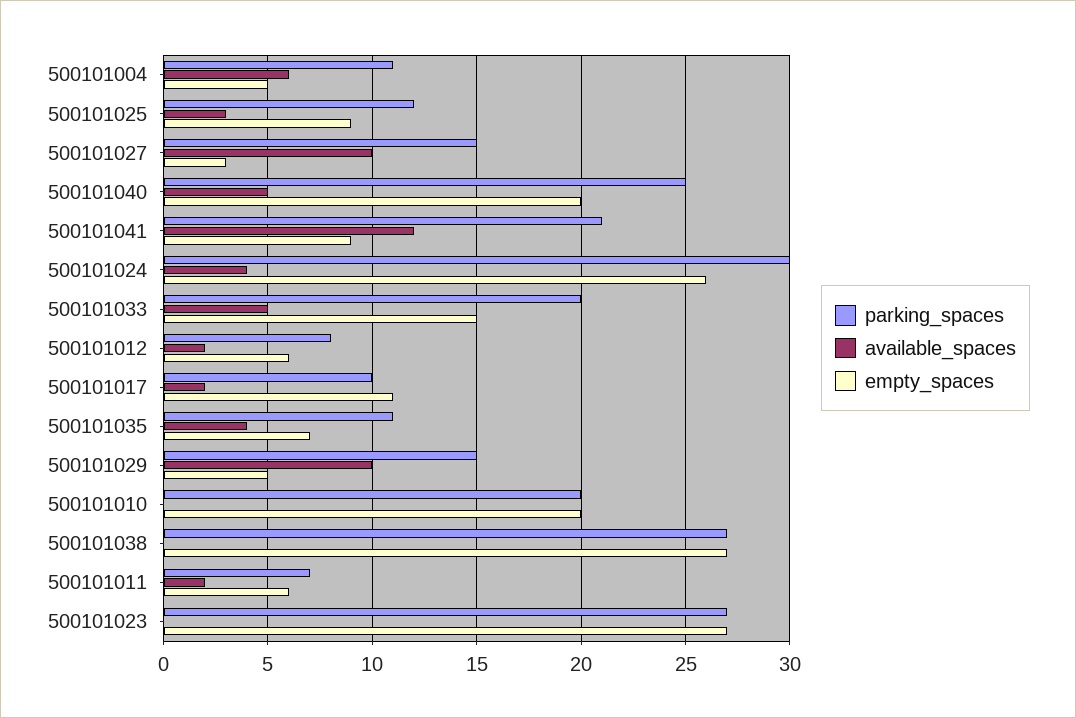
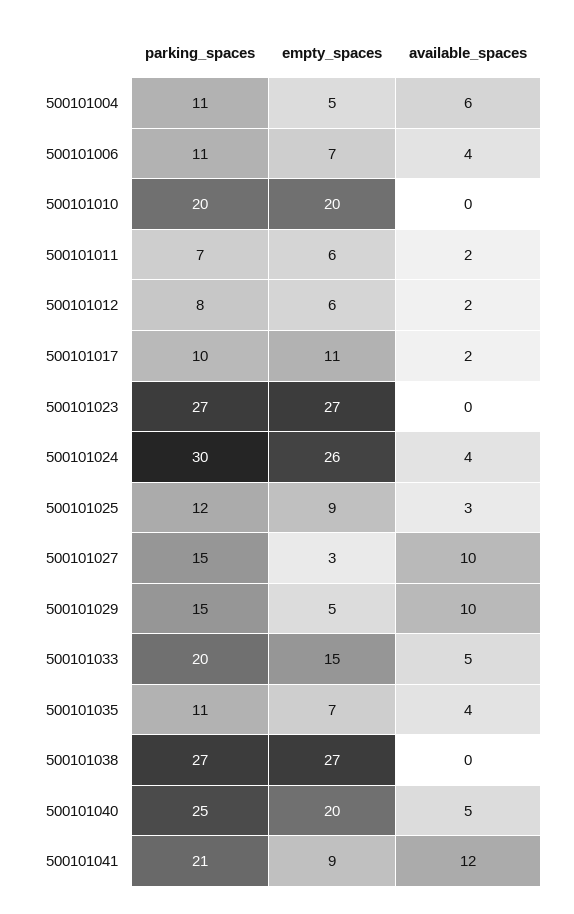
parking_spaces, 500101006: none -> 11
empty_spaces, 500101006: none -> 7
available_spaces, 500101006: none -> 4

